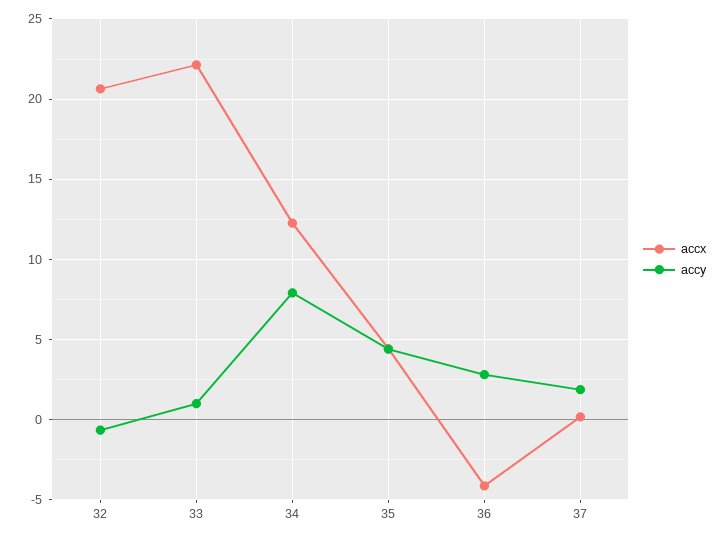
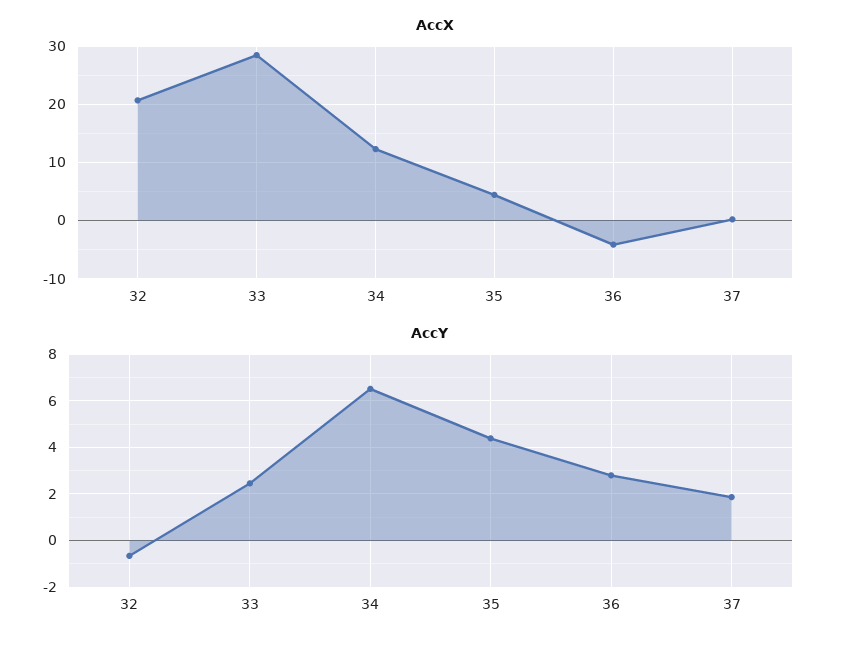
accx, 33: 22 -> 28
accy, 33: 1 -> 2.5
accy, 34: 8 -> 6.5

